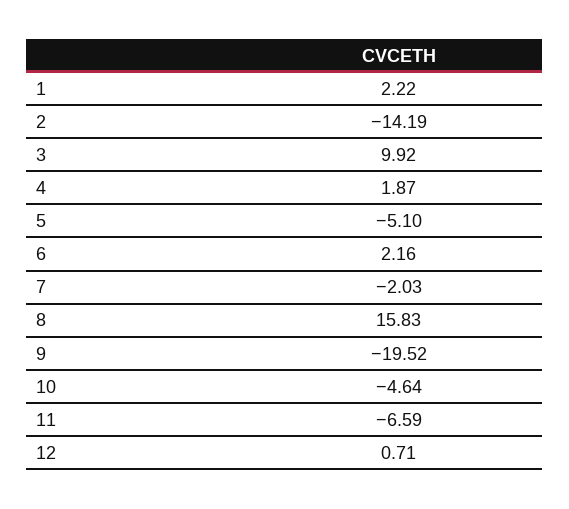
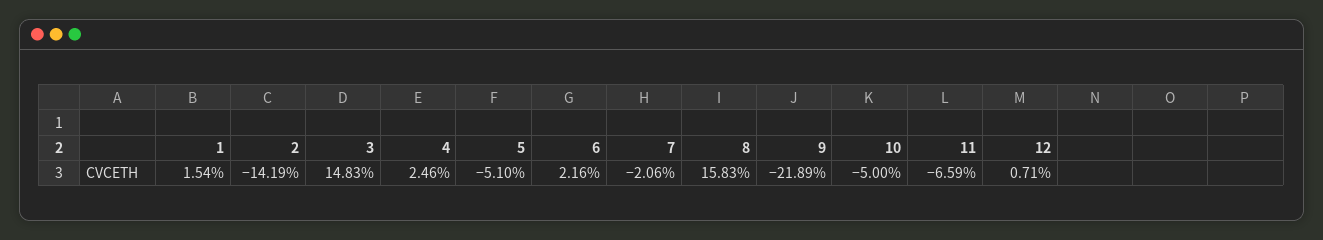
1: 2.22 -> 1.54
3: 9.92 -> 14.83
4: 1.87 -> 2.46
7: -2.03 -> -2.06
9: -19.52 -> -21.89
10: -4.64 -> -5

